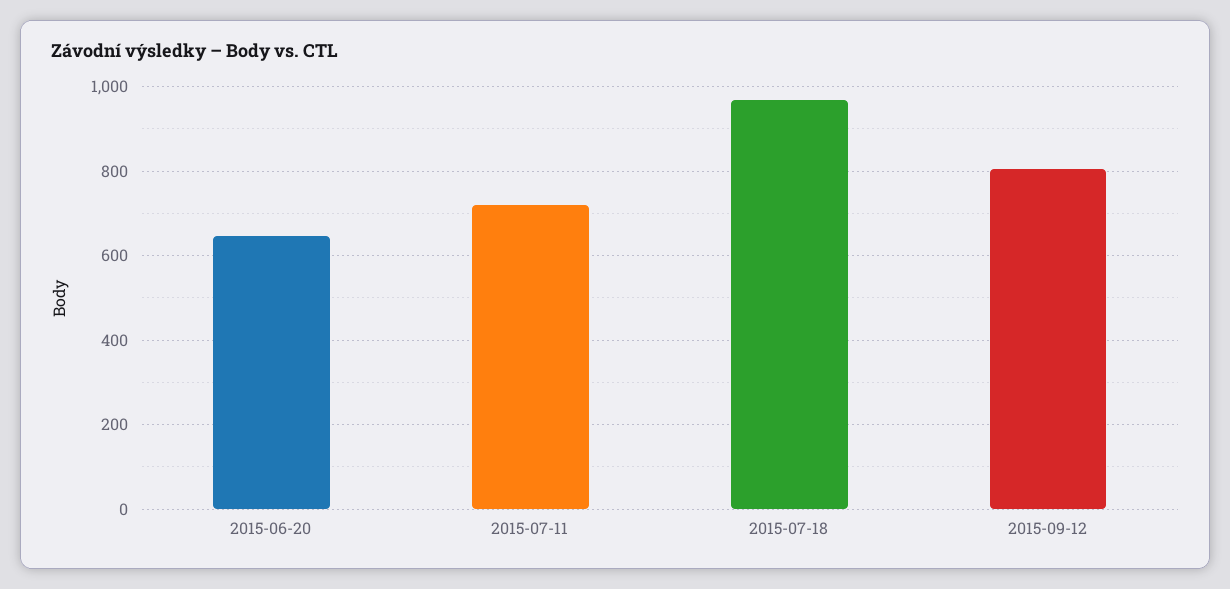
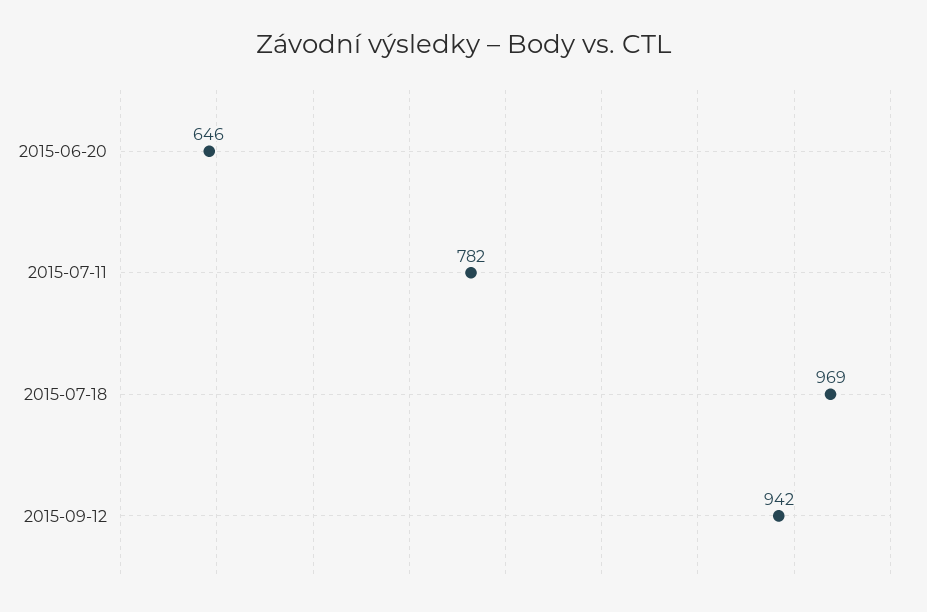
2015-07-11: 720 -> 782
2015-09-12: 800 -> 942

